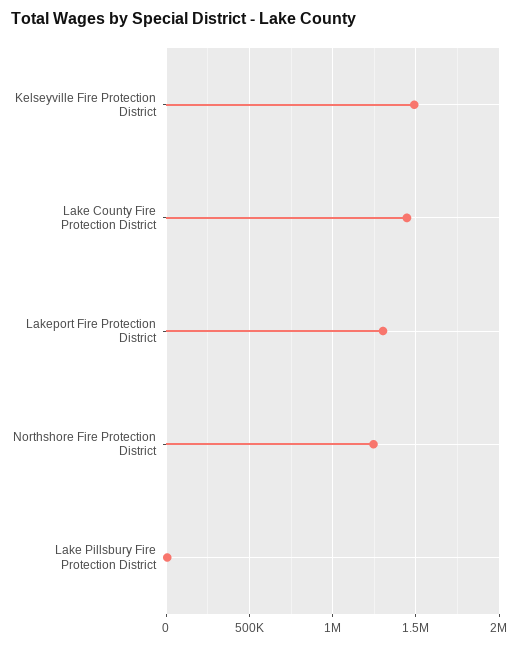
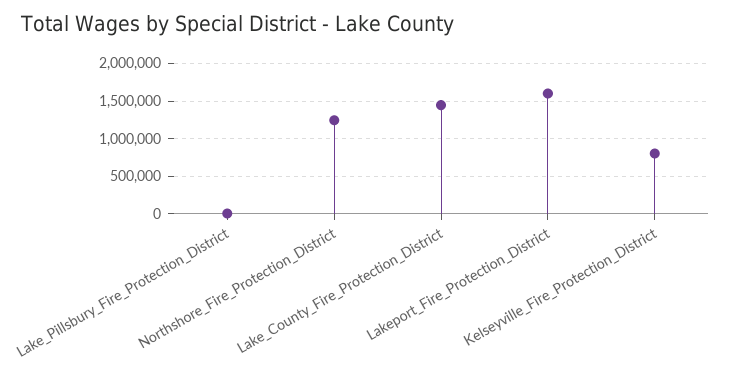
Kelseyville Fire Protection District: 1500000 -> 800000
Lakeport Fire Protection District: 1300000 -> 1600000

